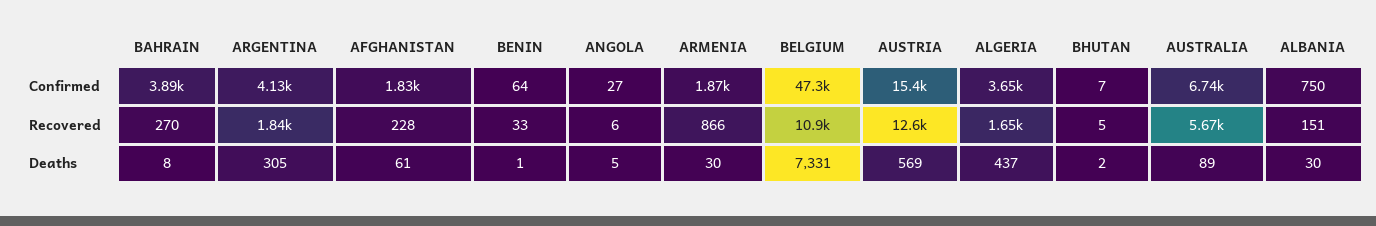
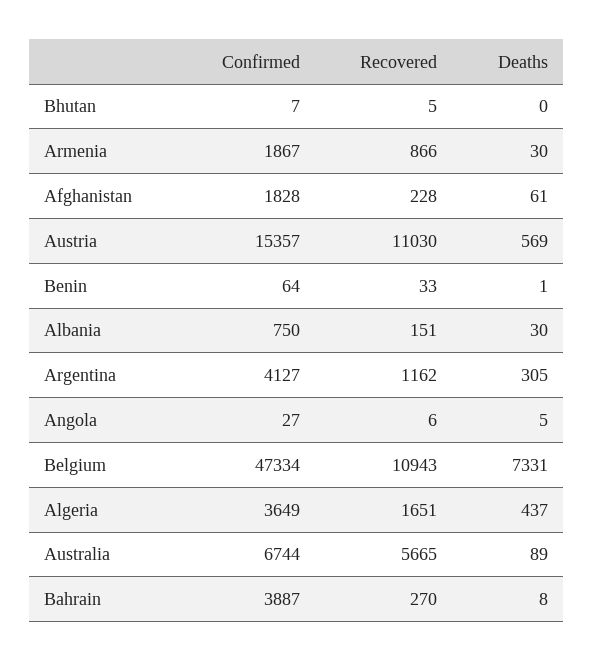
ARGENTINA, Recovered: 1840 -> 1162
AUSTRIA, Recovered: 12600 -> 11030
BHUTAN, Deaths: 2 -> 0

